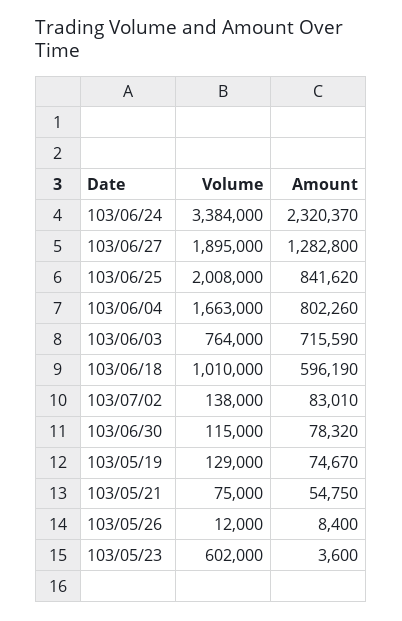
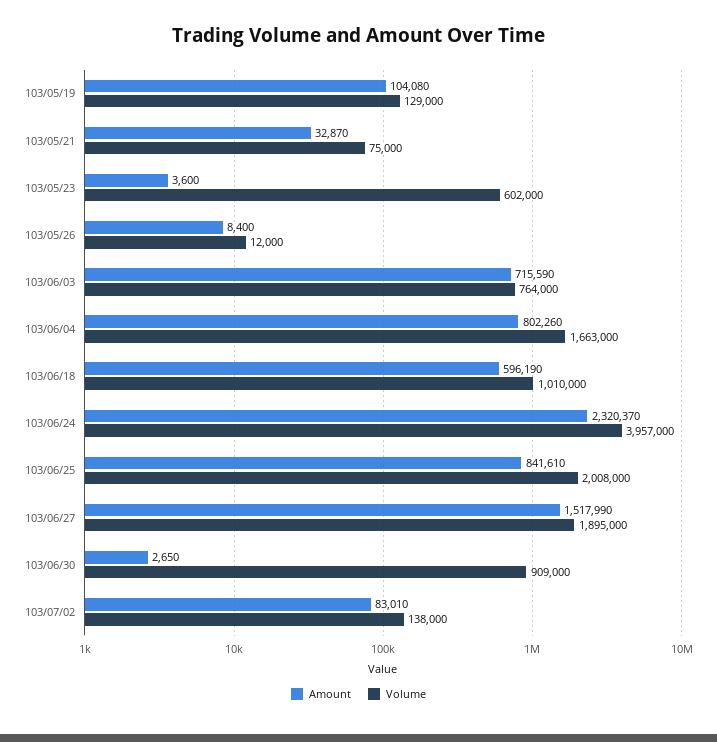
Volume, 103/06/24: 3384000 -> 3957000
Amount, 103/06/27: 1282800 -> 1517990
Amount, 103/06/25: 841620 -> 841610
Volume, 103/06/30: 115000 -> 909000
Amount, 103/06/30: 78320 -> 2650
Amount, 103/05/19: 74670 -> 104080
Amount, 103/05/21: 54750 -> 32870

